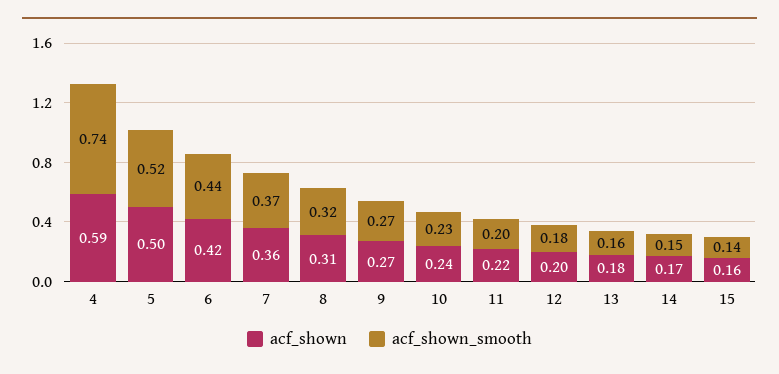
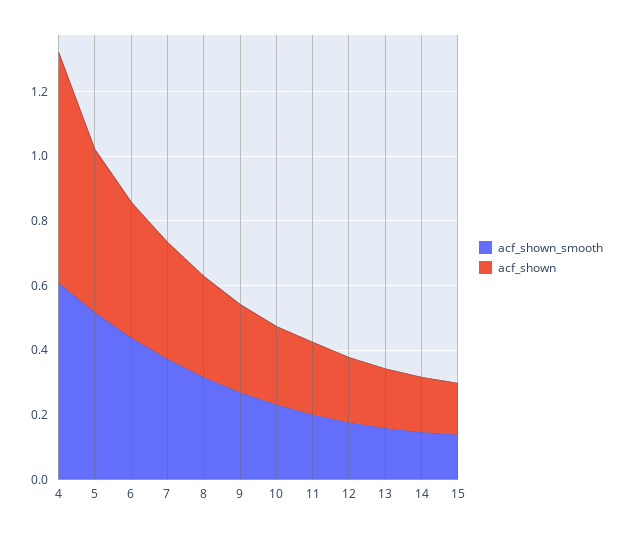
acf_shown, 4: 0.59 -> 0.7
acf_shown_smooth, 4: 0.74 -> 0.6

